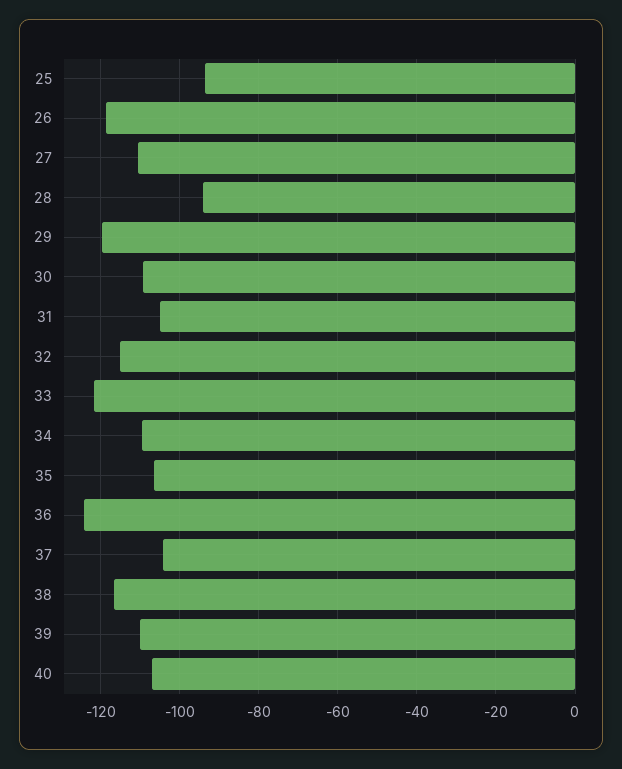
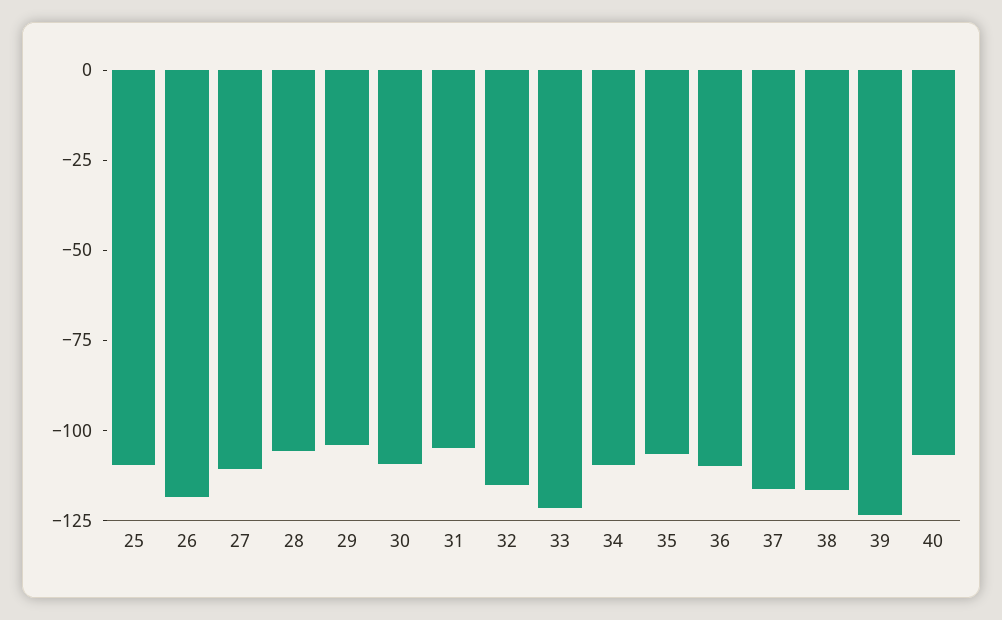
25: -94 -> -110
28: -94 -> -105
29: -120 -> -105
36: -124 -> -110
37: -104 -> -115
39: -110 -> -125

